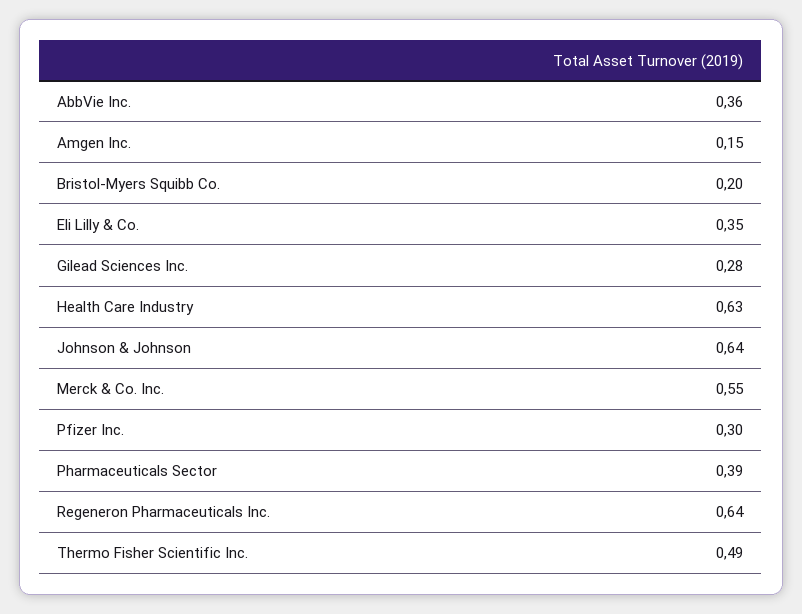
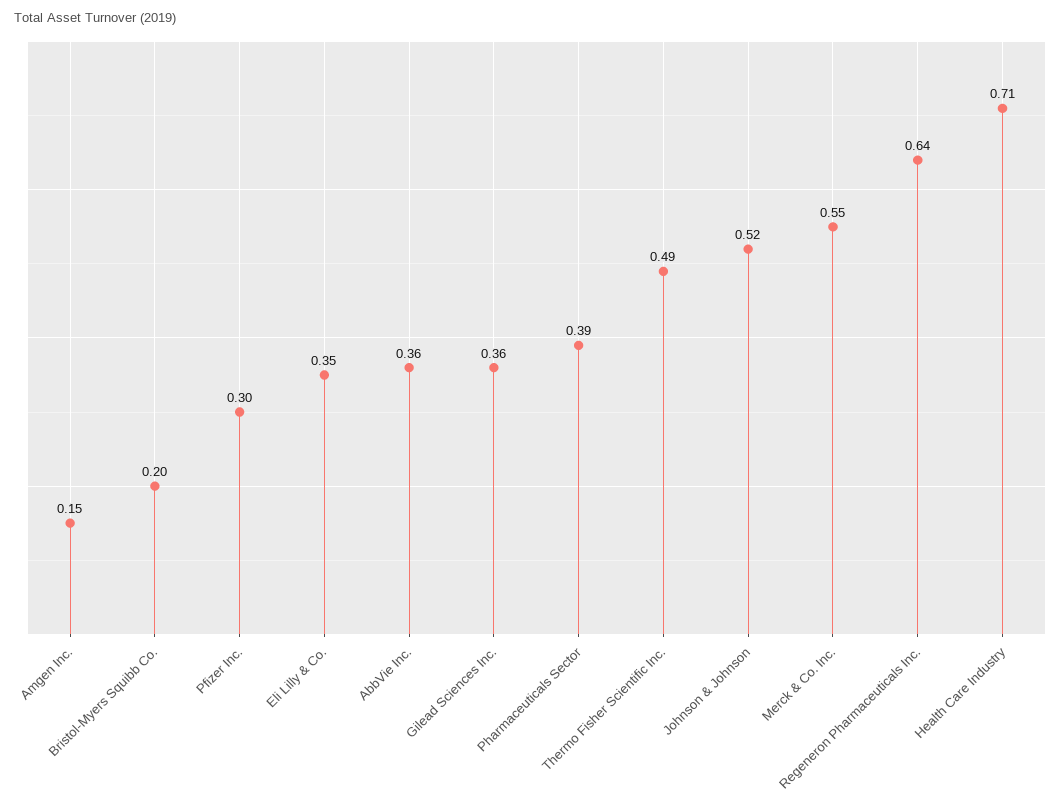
Gilead Sciences Inc.: 0.28 -> 0.36
Health Care Industry: 0.63 -> 0.71
Johnson & Johnson: 0.64 -> 0.52

